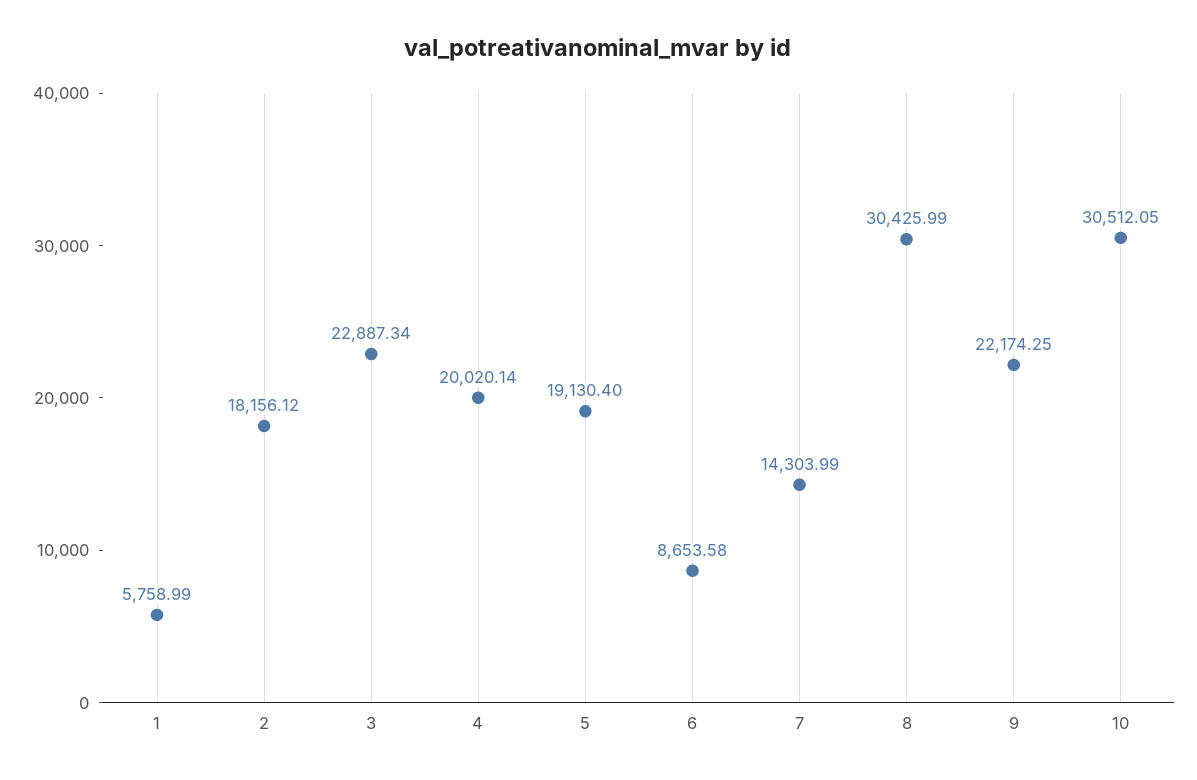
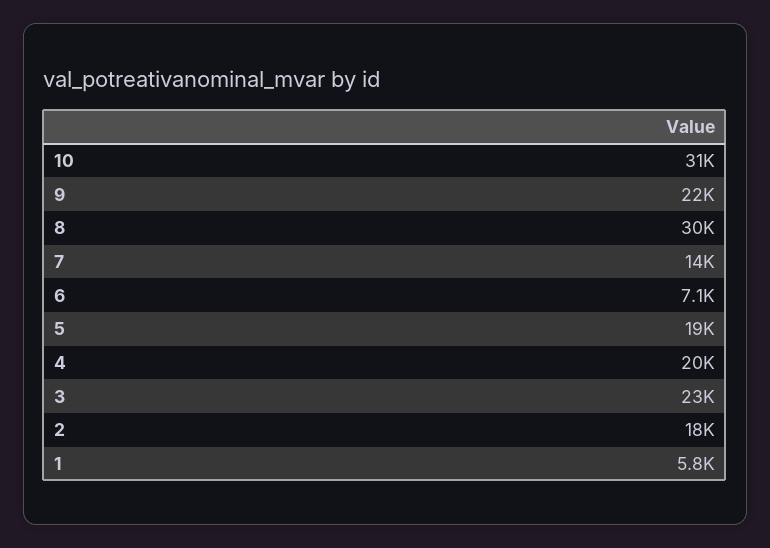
6: 8653.58 -> 7100

